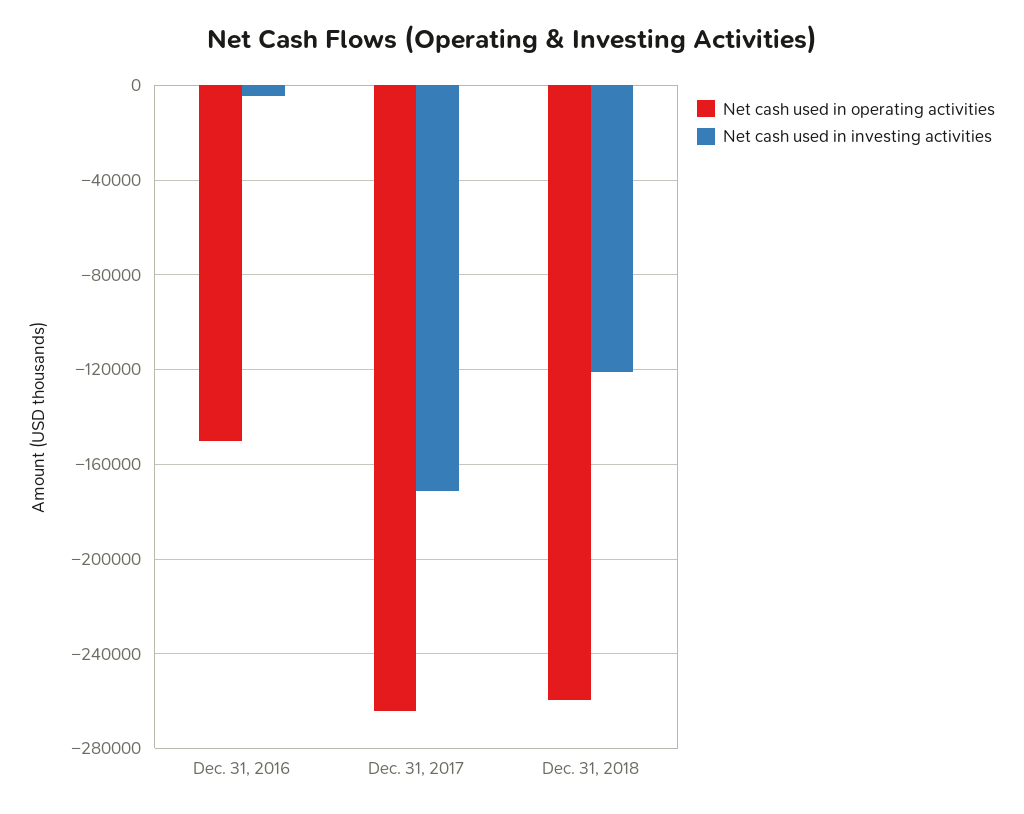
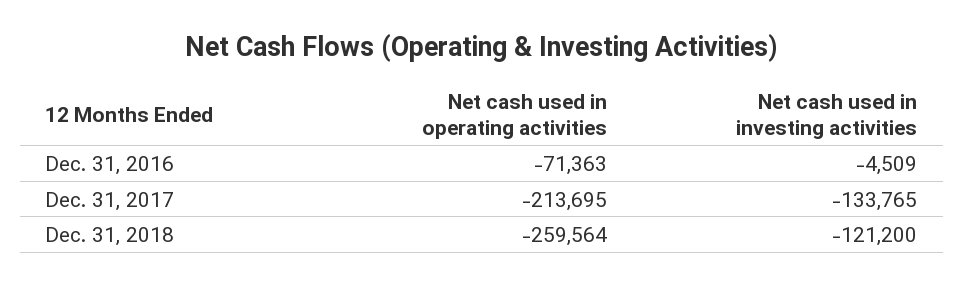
Net cash used in operating activities, Dec. 31, 2016: -150000 -> -71363
Net cash used in operating activities, Dec. 31, 2017: -265000 -> -213695
Net cash used in investing activities, Dec. 31, 2017: -170000 -> -133765

